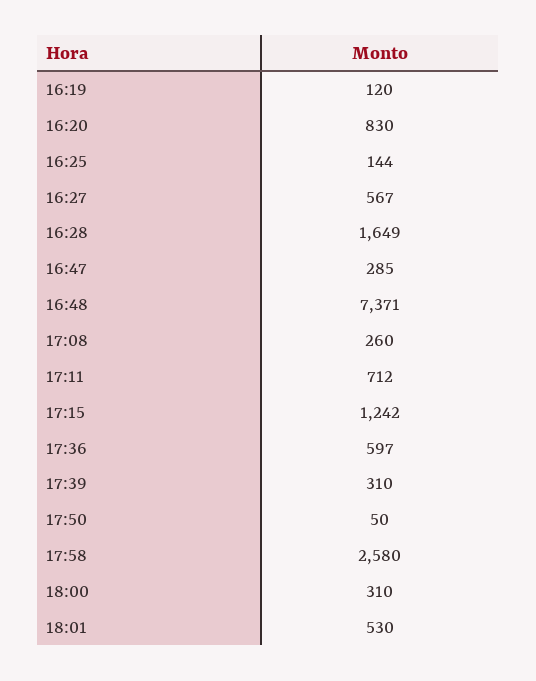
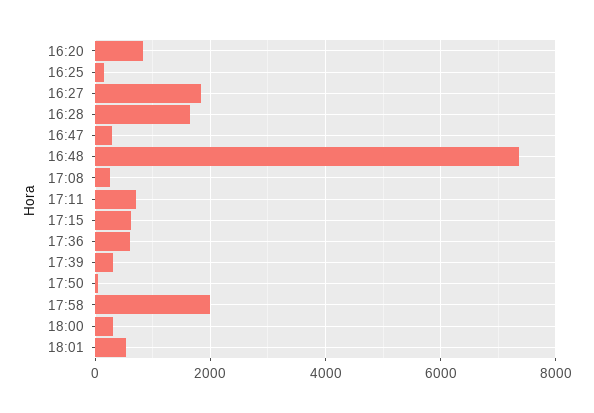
16:19: 120 -> none
16:27: 567 -> 1800
17:15: 1242 -> 600
17:58: 2580 -> 2000

